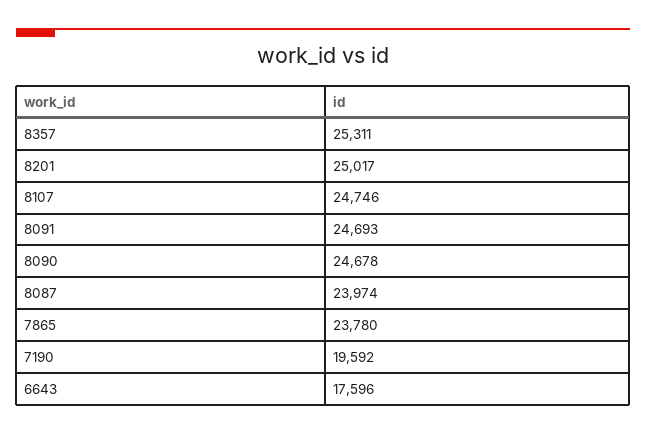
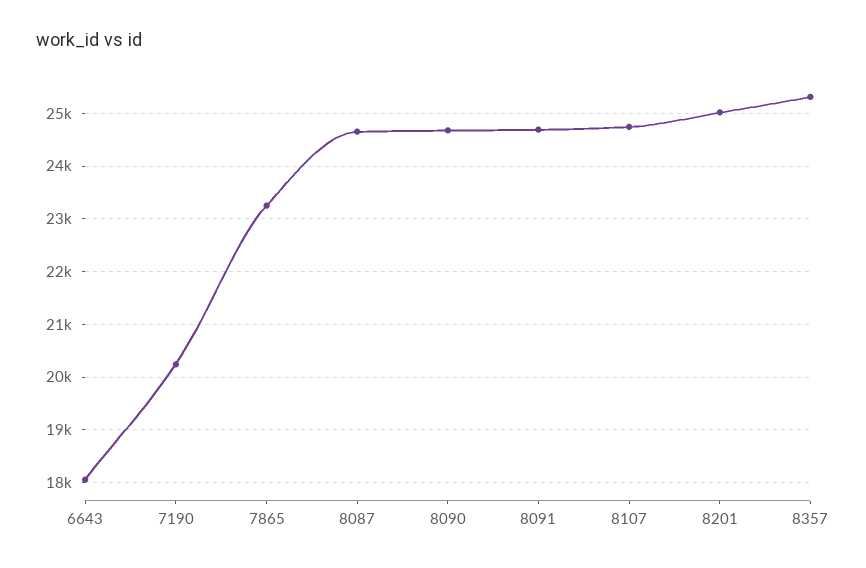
8087: 23974 -> 24600
7865: 23780 -> 23200
7190: 19592 -> 20200
6643: 17596 -> 18000

